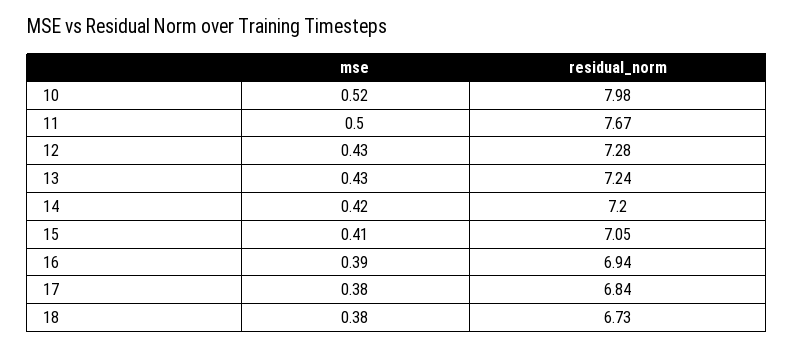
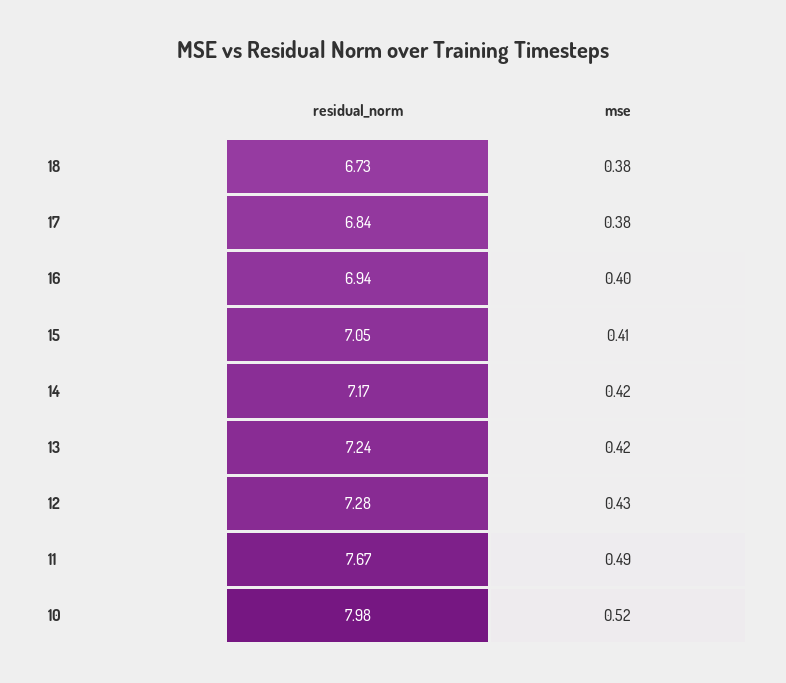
mse, 11: 0.5 -> 0.49
mse, 13: 0.43 -> 0.42
residual_norm, 14: 7.2 -> 7.17
mse, 16: 0.39 -> 0.4

